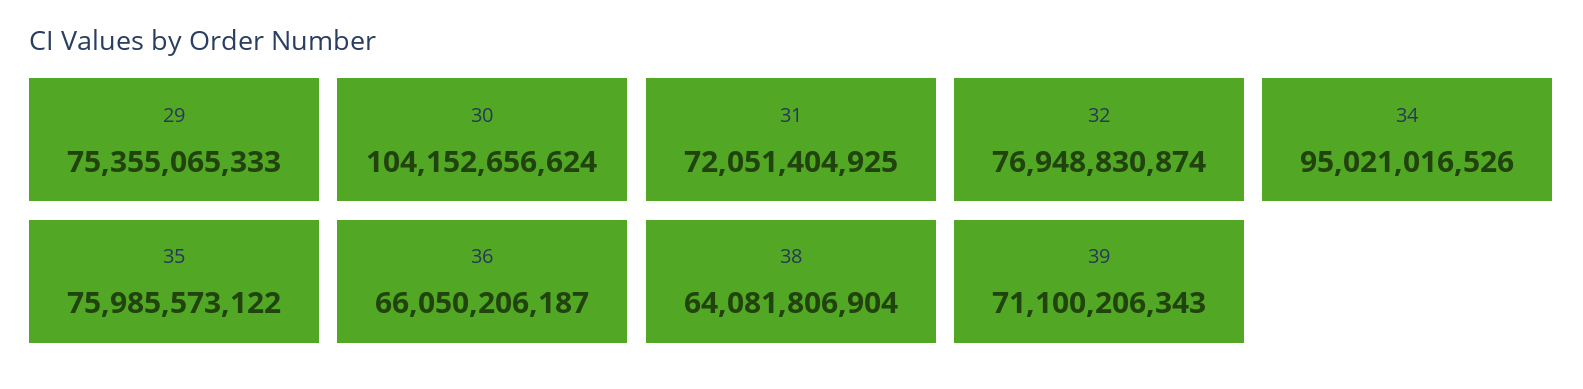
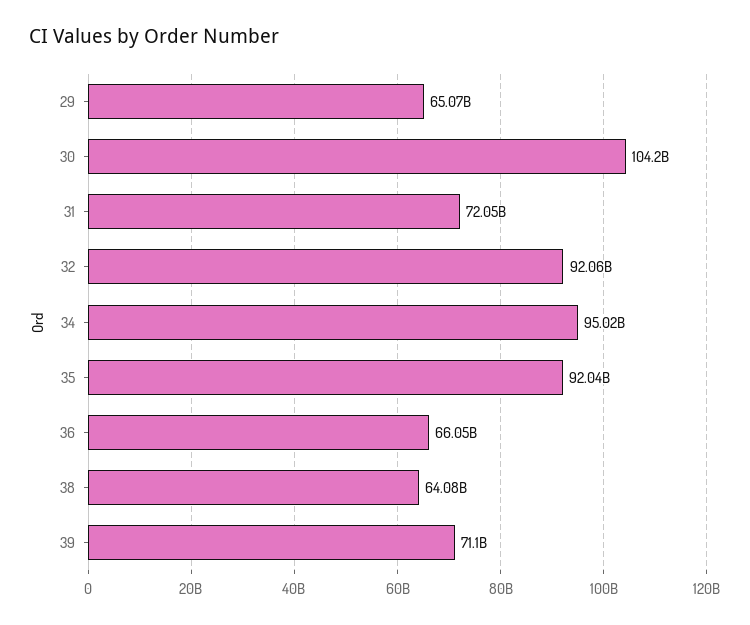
29: 75355065333 -> 65070000000
32: 76948830874 -> 92060000000
35: 75985573122 -> 92040000000

